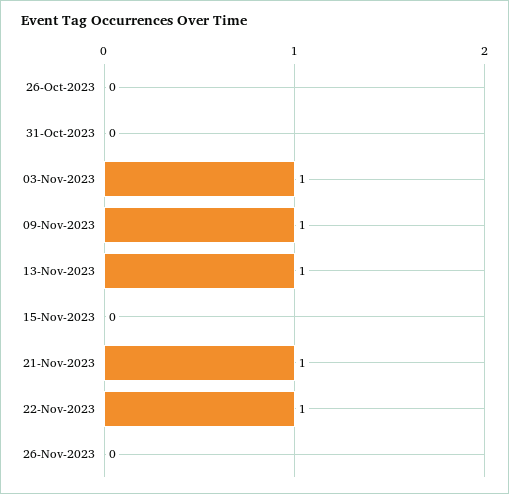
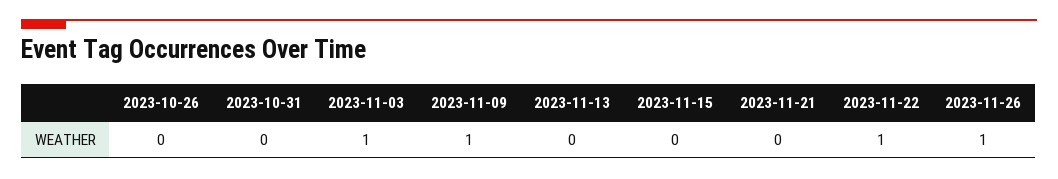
13-Nov-2023: 1 -> 0
21-Nov-2023: 1 -> 0
26-Nov-2023: 0 -> 1

